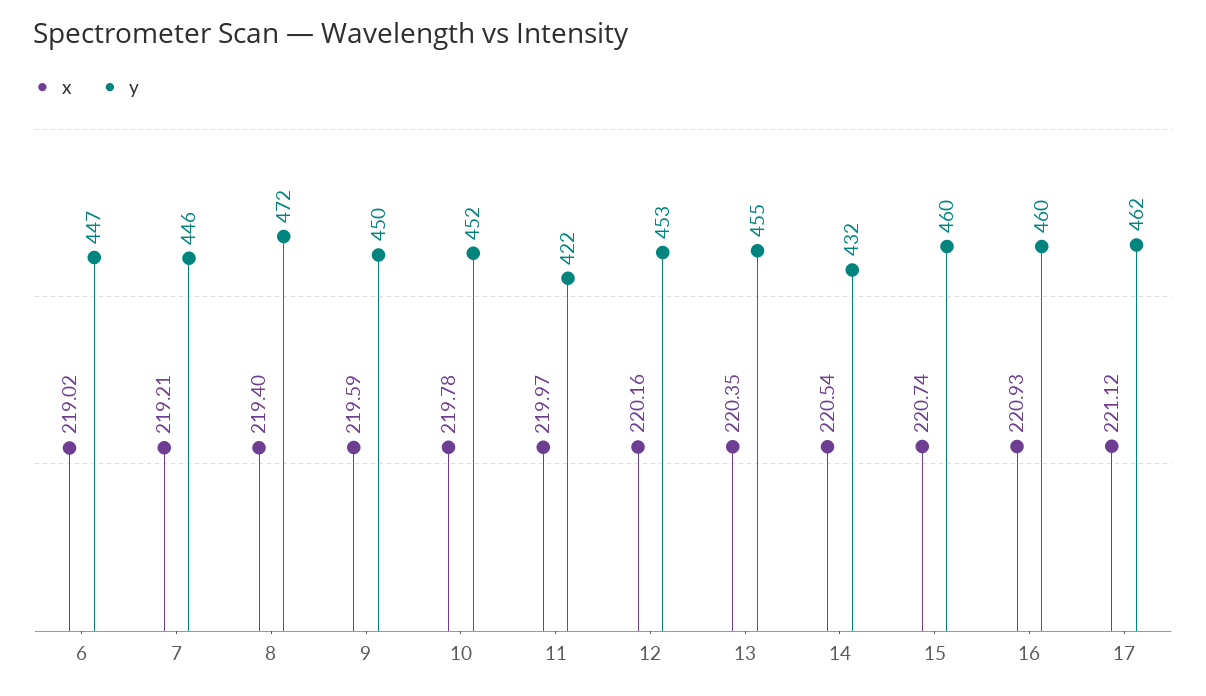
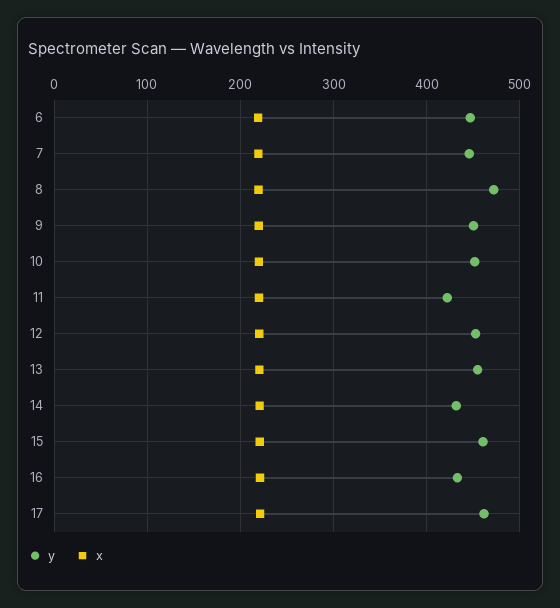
y, 16: 460 -> 430

